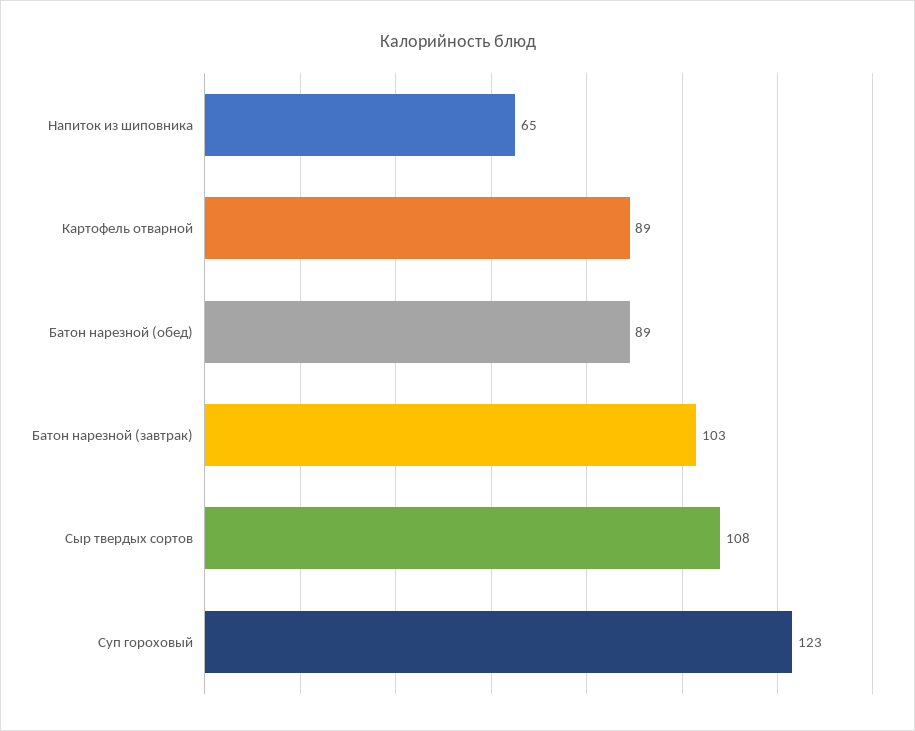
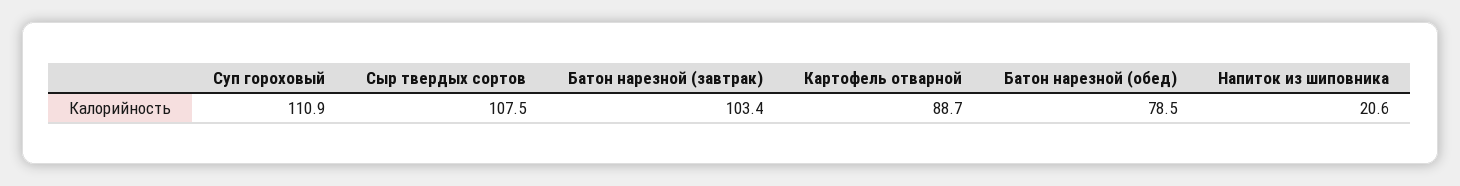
Напиток из шиповника: 65 -> 20.6
Батон нарезной (обед): 89 -> 78.5
Суп гороховый: 123 -> 110.9

